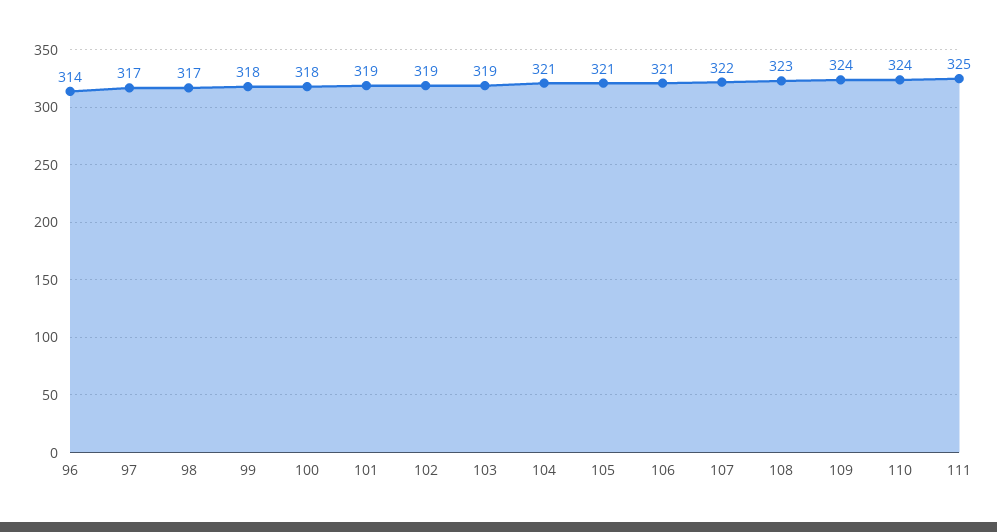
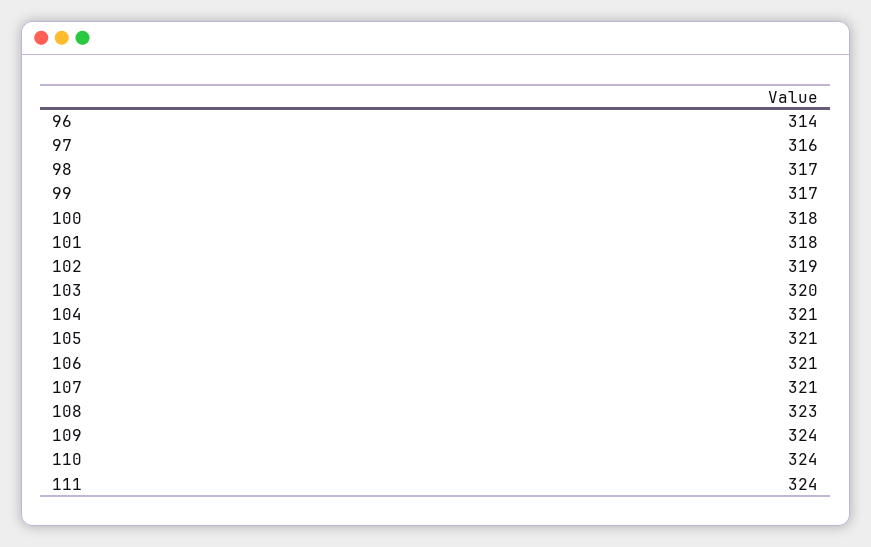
97: 317 -> 316
99: 318 -> 317
101: 319 -> 318
103: 319 -> 320
107: 322 -> 321
111: 325 -> 324

